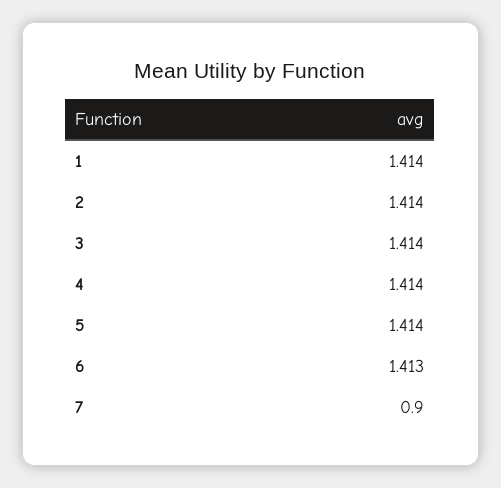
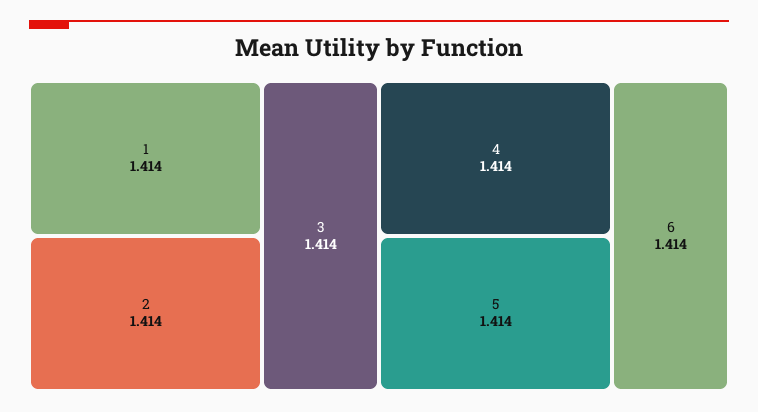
6: 1.413 -> 1.414
7: 0.9 -> none

